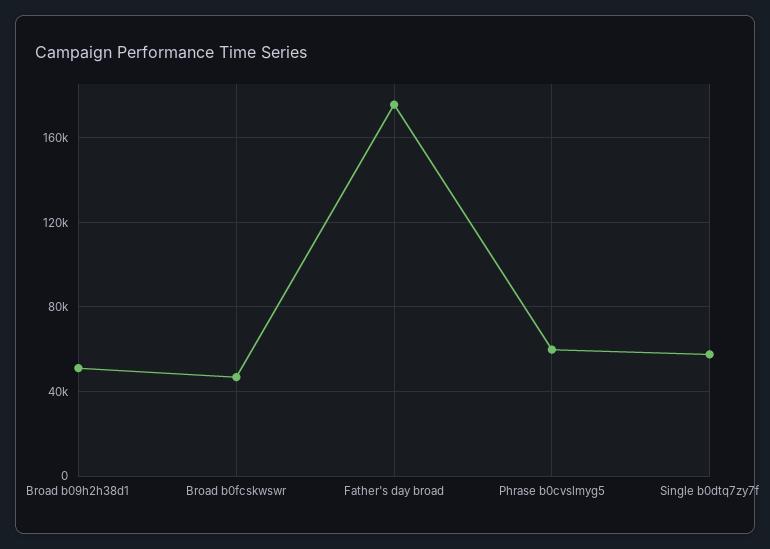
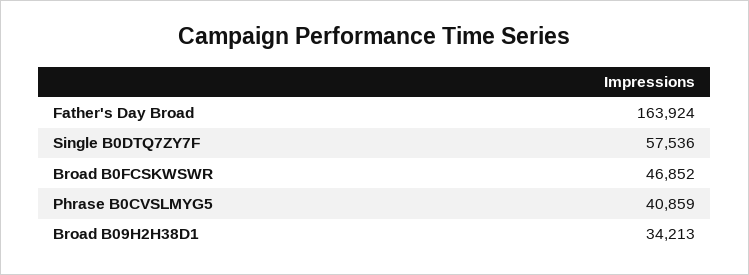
Broad b09h2h38d1: 50000 -> 34213
Father's day broad: 175000 -> 163924
Phrase b0cvslmyg5: 60000 -> 40859

